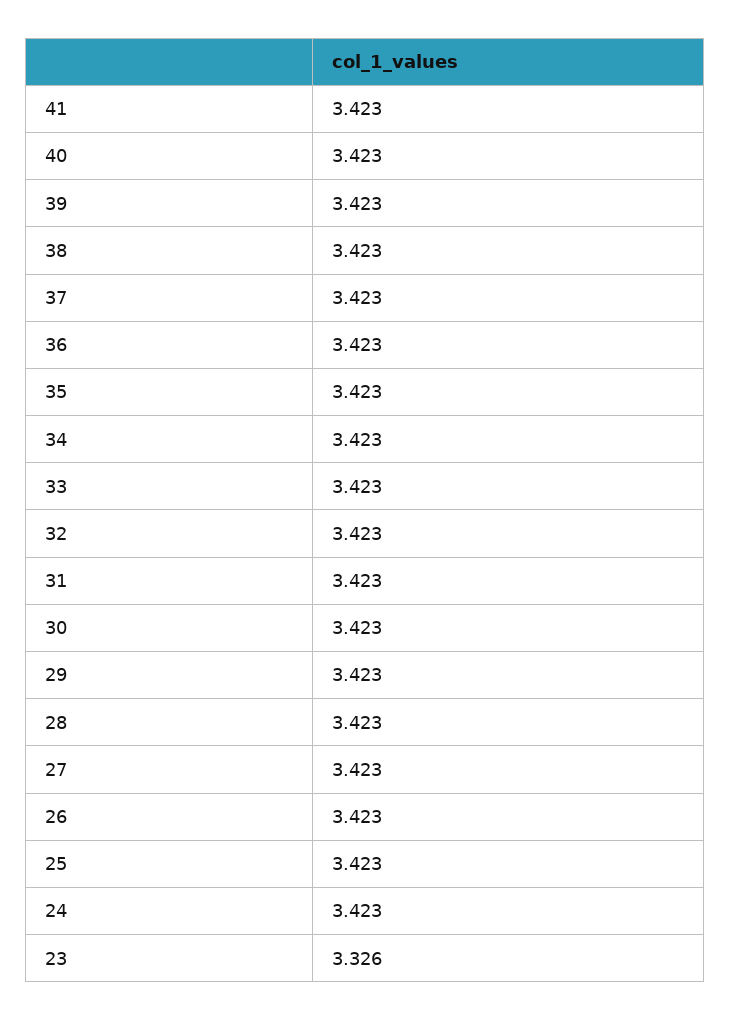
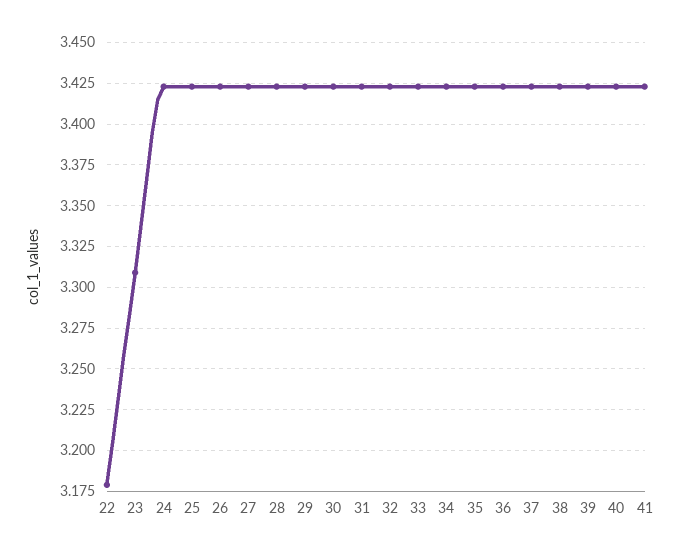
23: 3.326 -> 3.31
22: none -> 3.18

